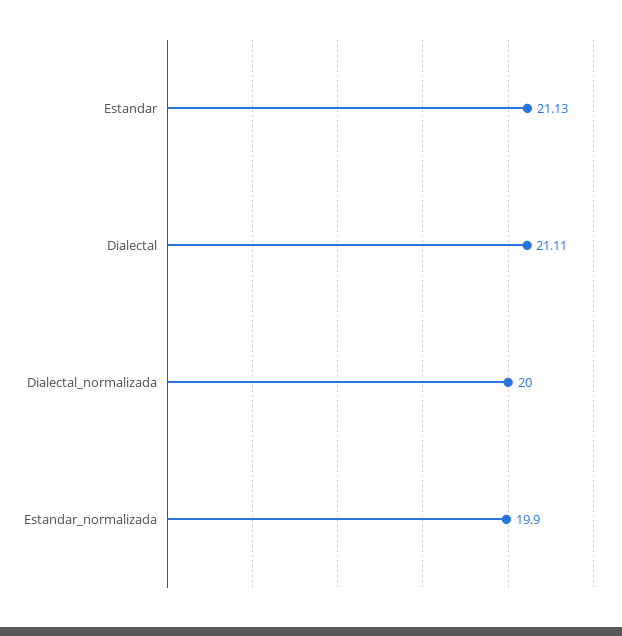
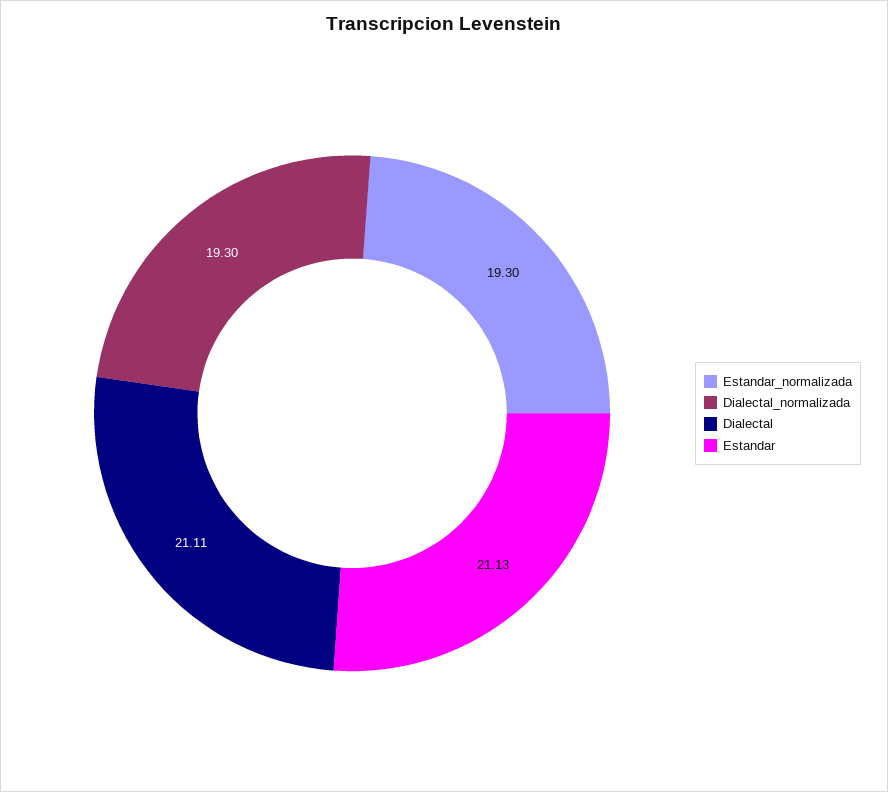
Dialectal_normalizada: 20 -> 19.3
Estandar_normalizada: 19.9 -> 19.3

